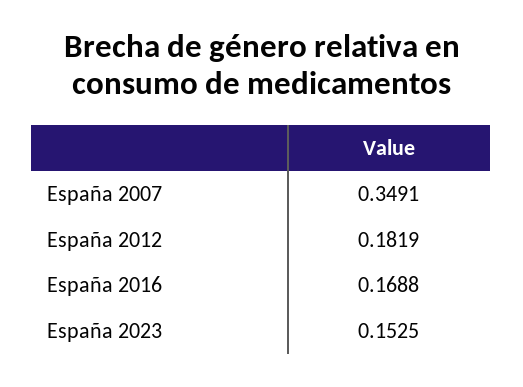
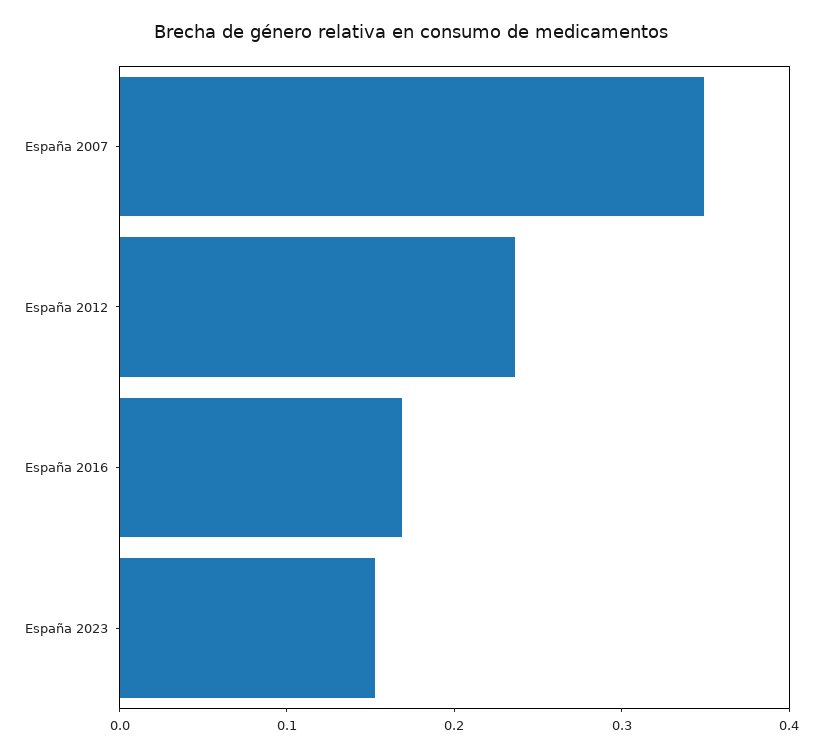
España 2012: 0.1819 -> 0.24

